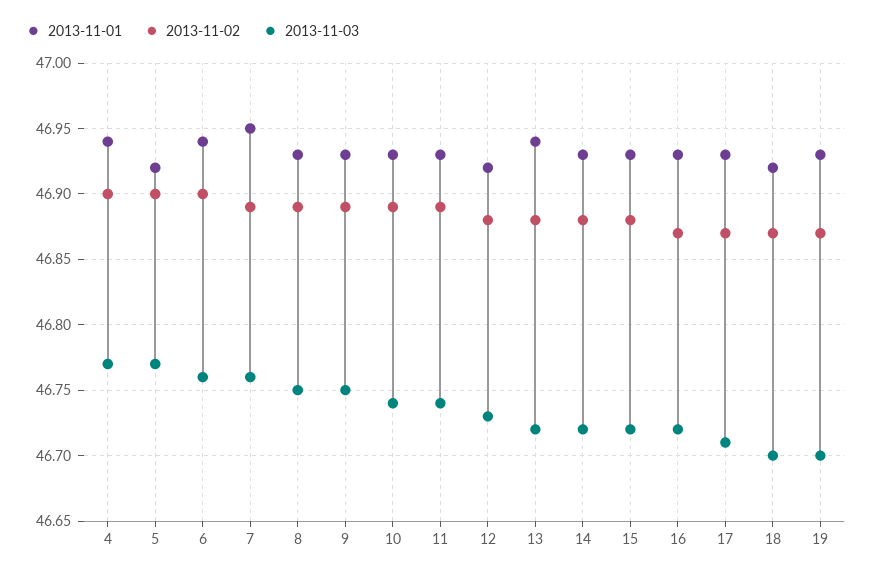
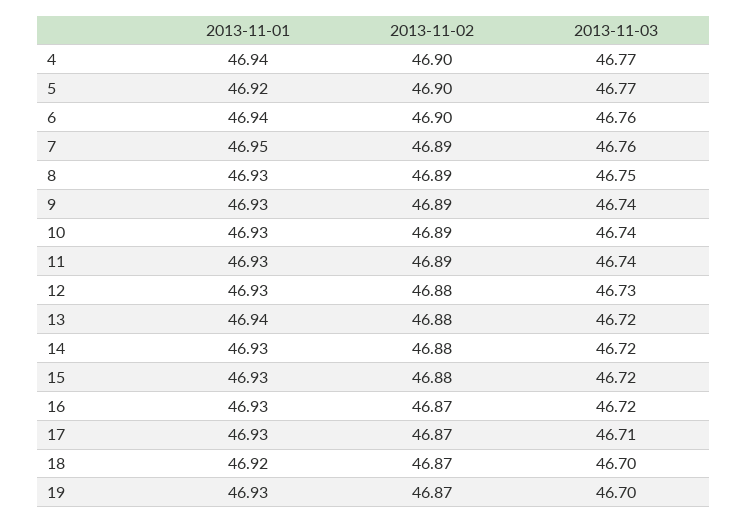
2013-11-03, 9: 46.75 -> 46.74
2013-11-01, 12: 46.92 -> 46.93

